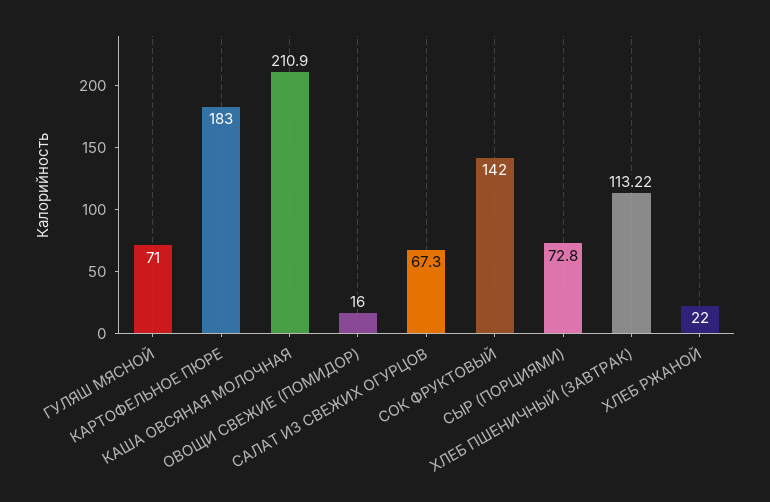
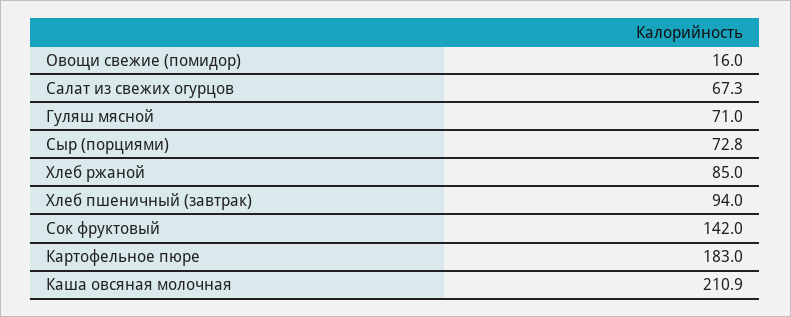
ХЛЕБ ПШЕНИЧНЫЙ (ЗАВТРАК): 113.22 -> 94
ХЛЕБ РЖАНОЙ: 22 -> 85

